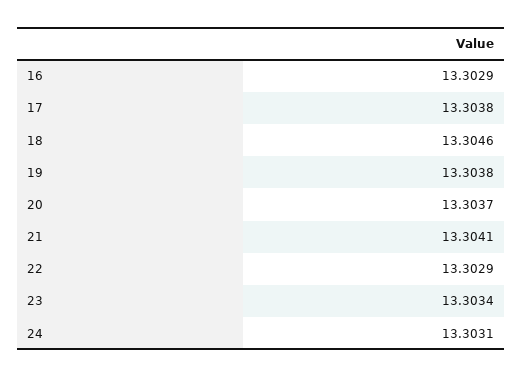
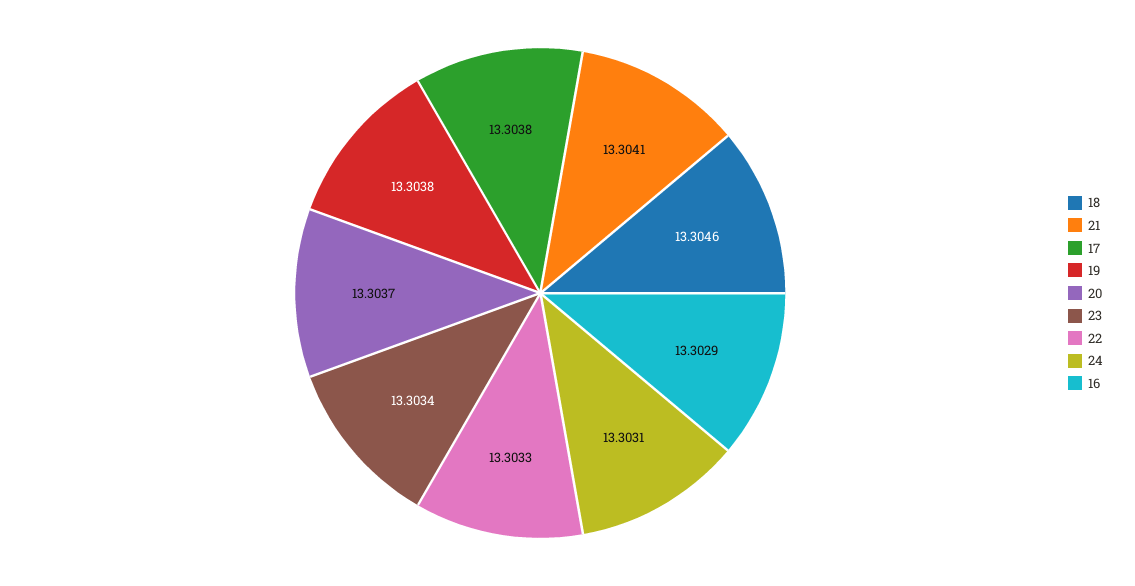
22: 13.3029 -> 13.3033

